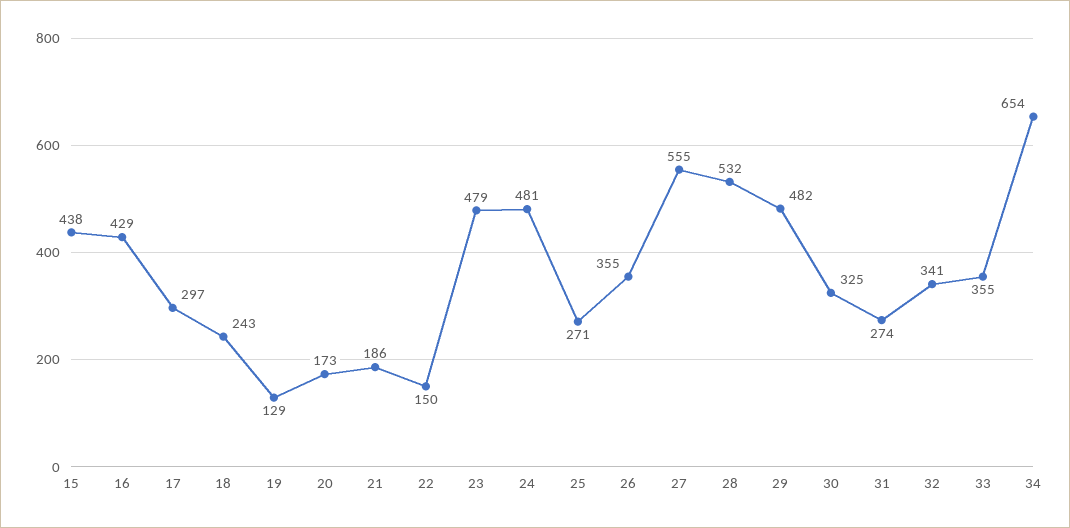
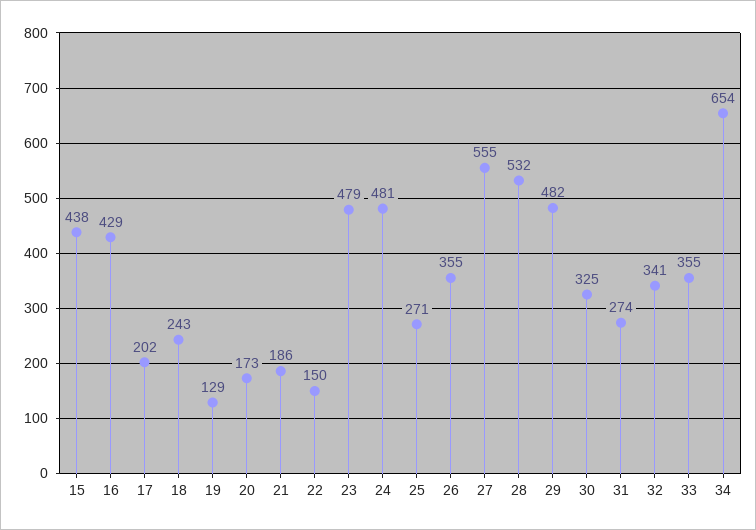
17: 297 -> 202

